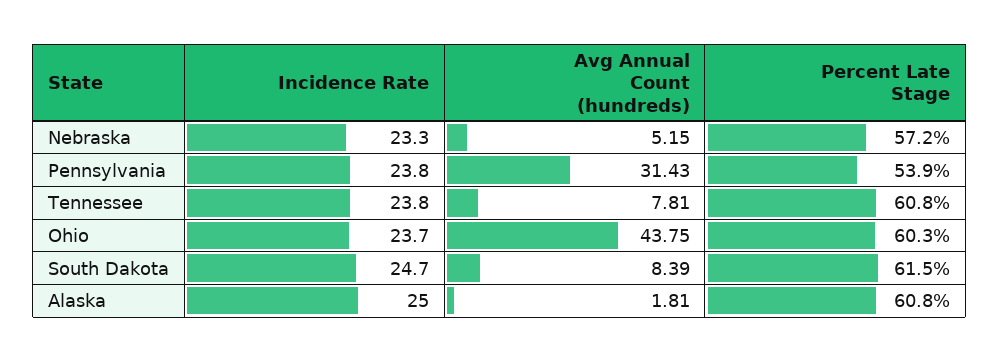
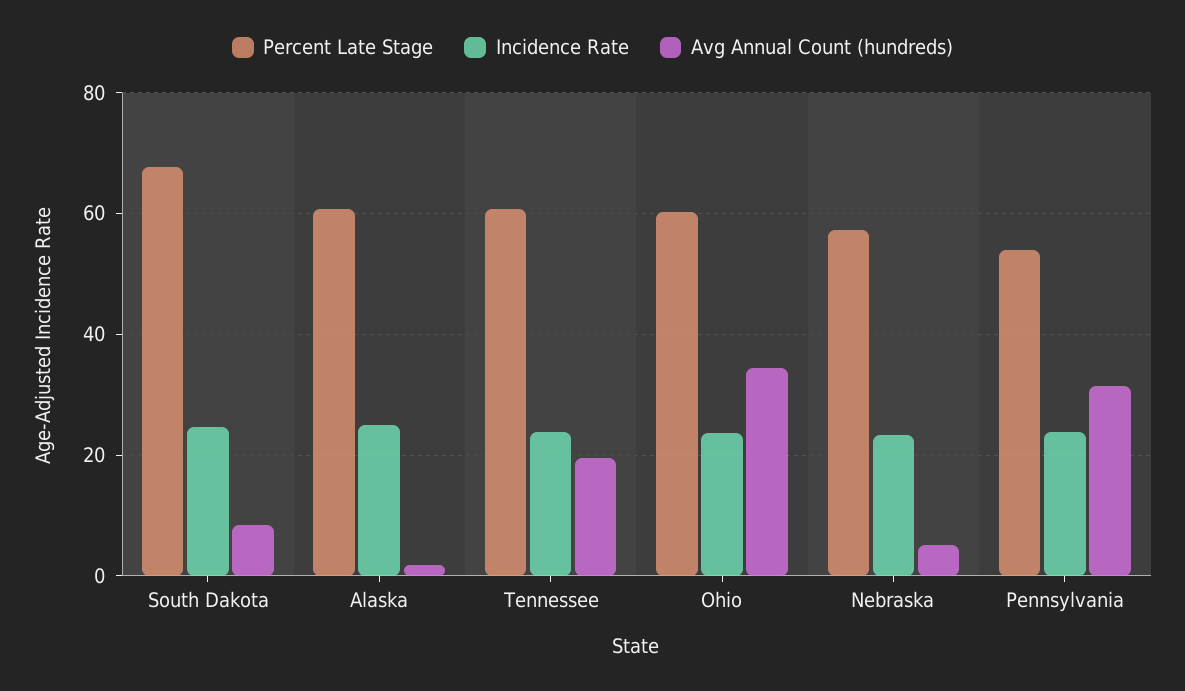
Avg Annual Count (hundreds), Tennessee: 7.81 -> 20
Avg Annual Count (hundreds), Ohio: 43.75 -> 34
Percent Late Stage, South Dakota: 61.5 -> 68

